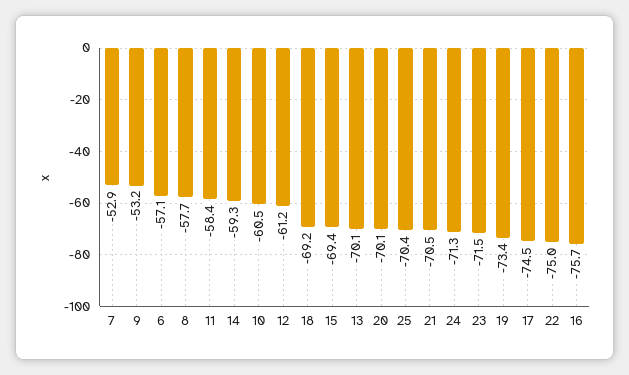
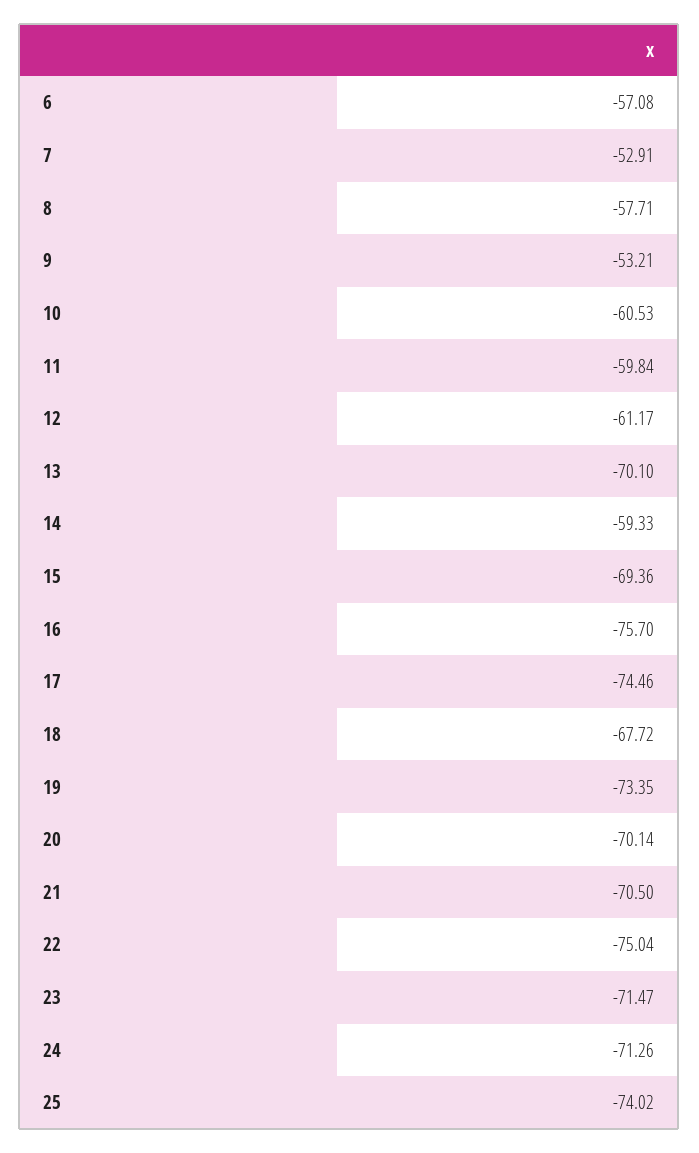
11: -58.4 -> -59.84
18: -69.2 -> -67.72
25: -70.4 -> -74.02

